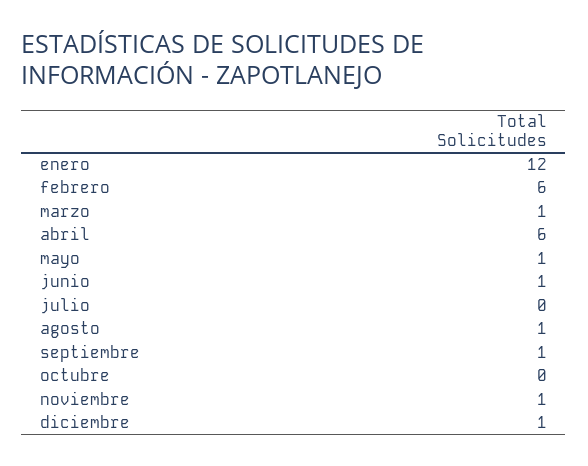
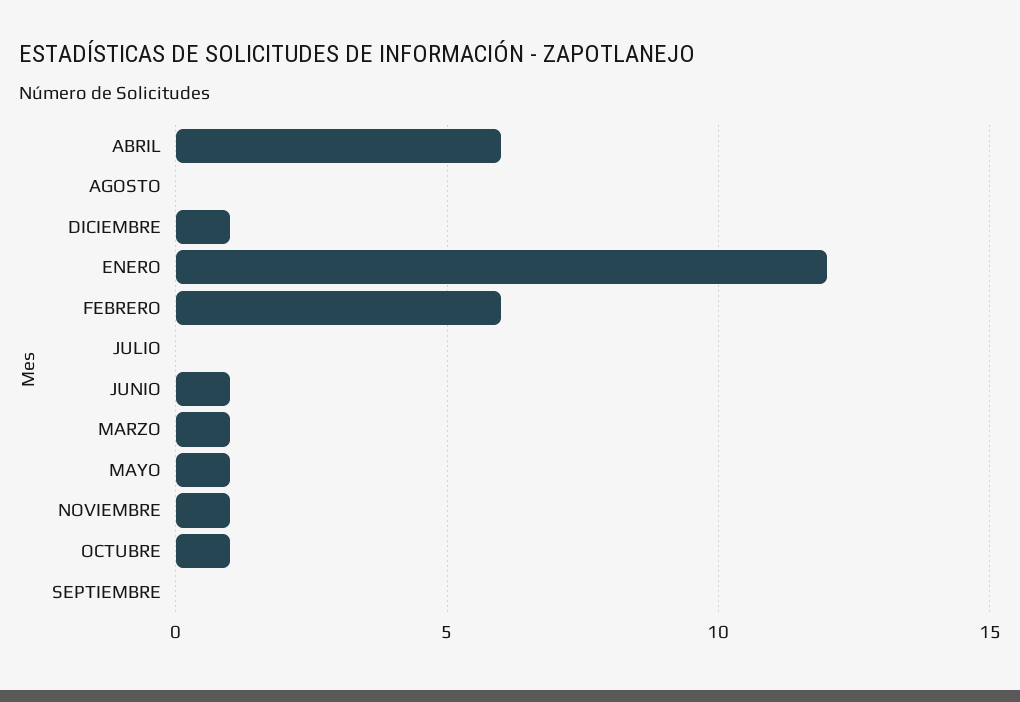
agosto: 1 -> 0
septiembre: 1 -> 0
octubre: 0 -> 1

